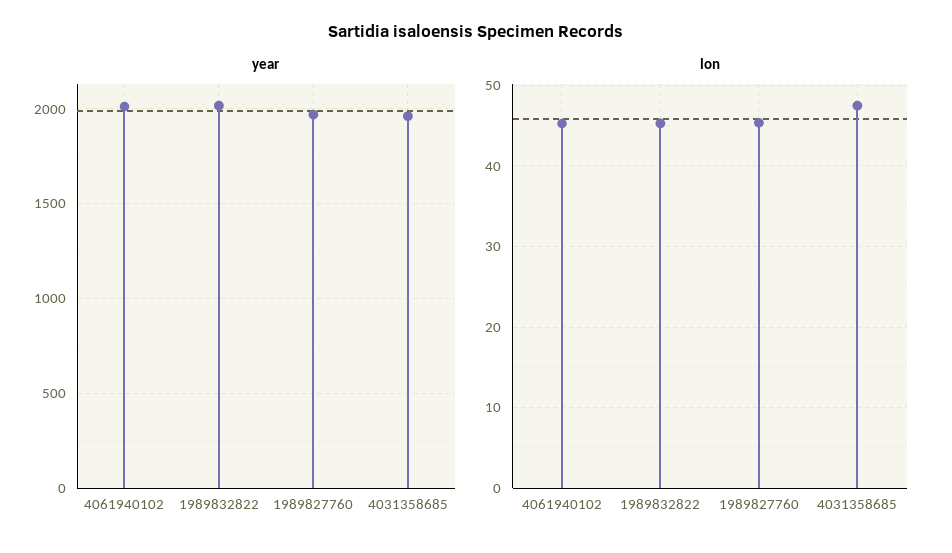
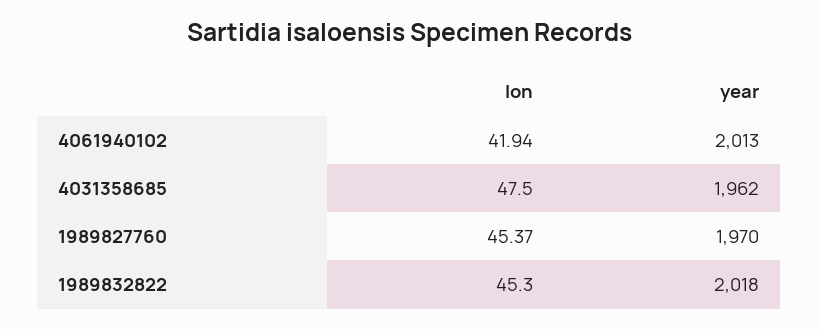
lon, 4061940102: 45 -> 41.94

